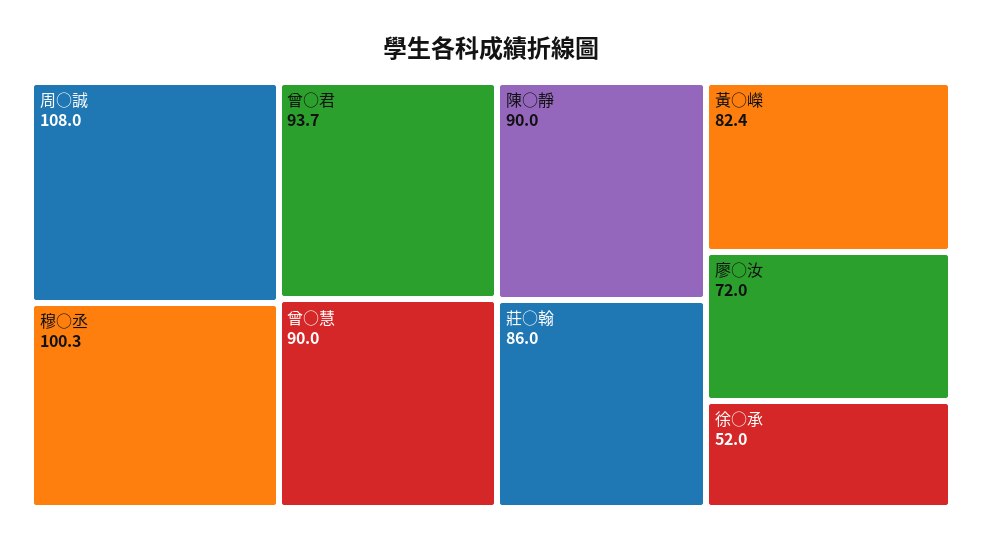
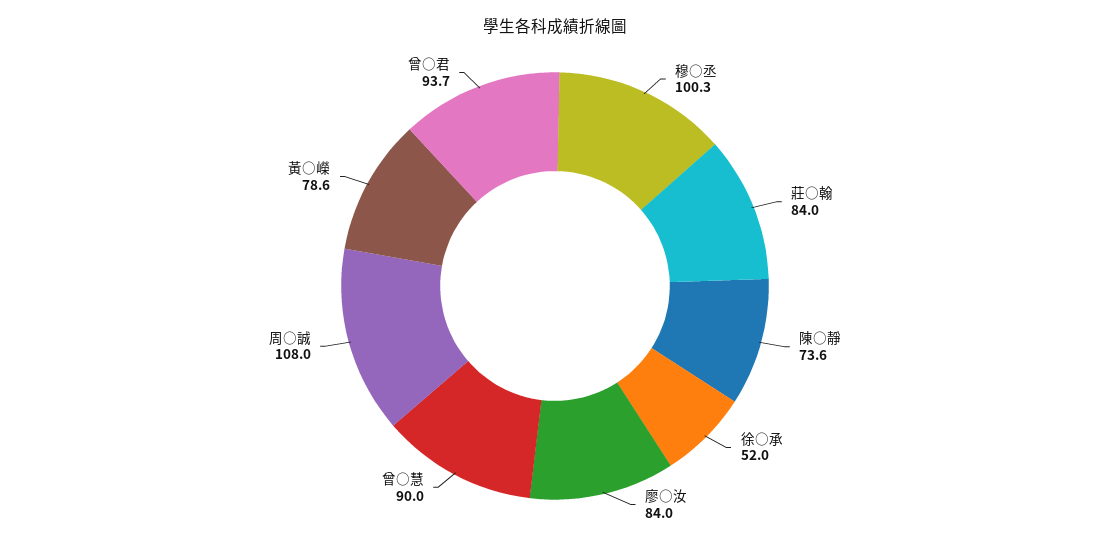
陳○靜: 90 -> 73.6
莊○翰: 86 -> 84
黃○嶸: 82.4 -> 78.6
廖○汝: 72 -> 84

